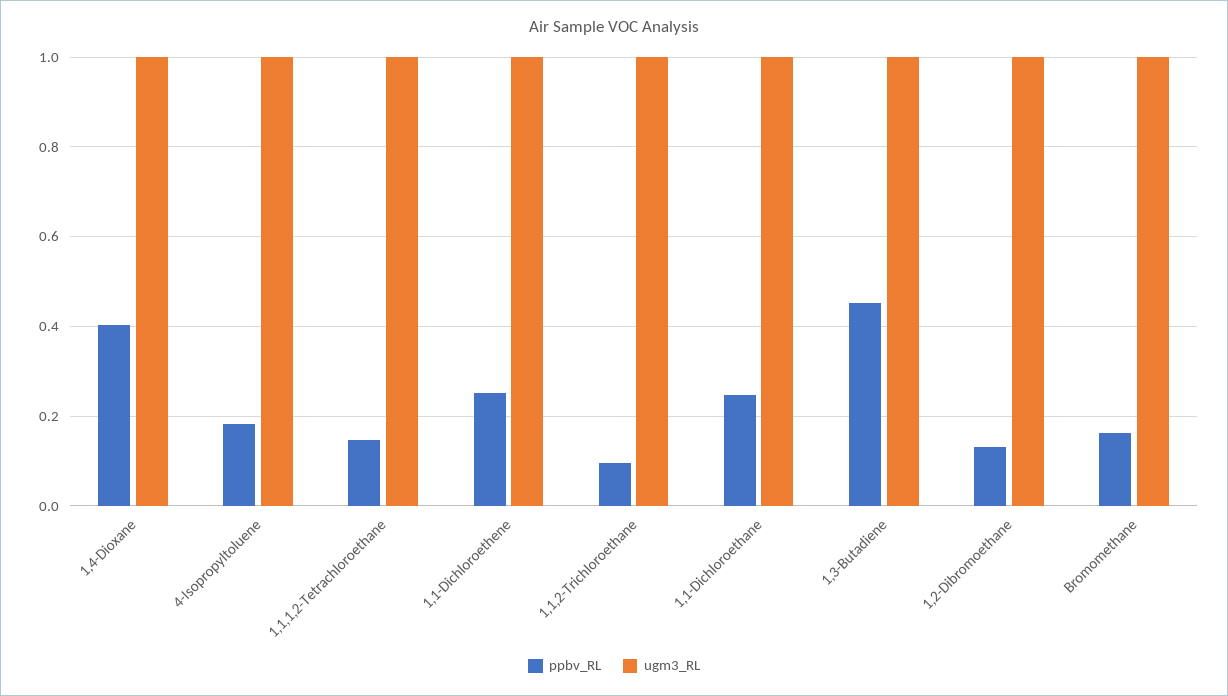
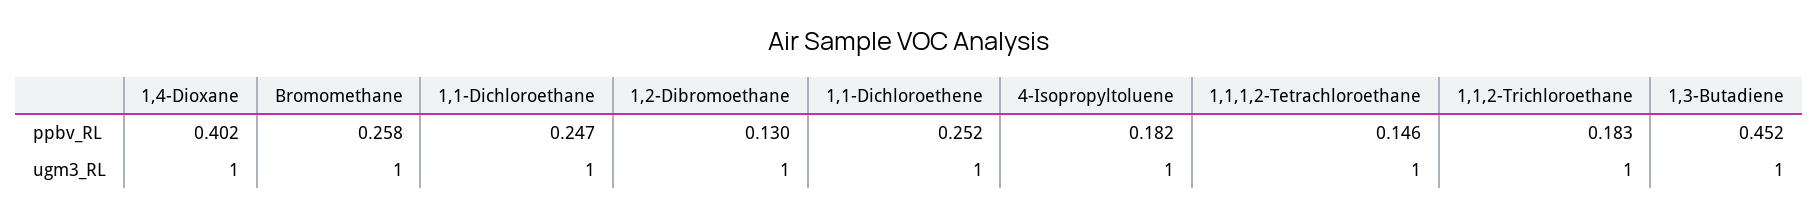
ppbv_RL, 1,1,2-Trichloroethane: 0.1 -> 0.183
ppbv_RL, Bromomethane: 0.16 -> 0.258

